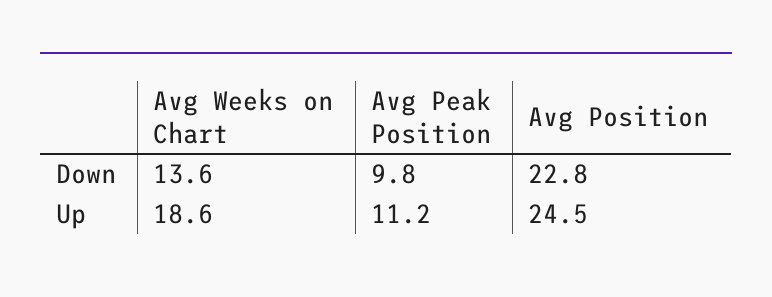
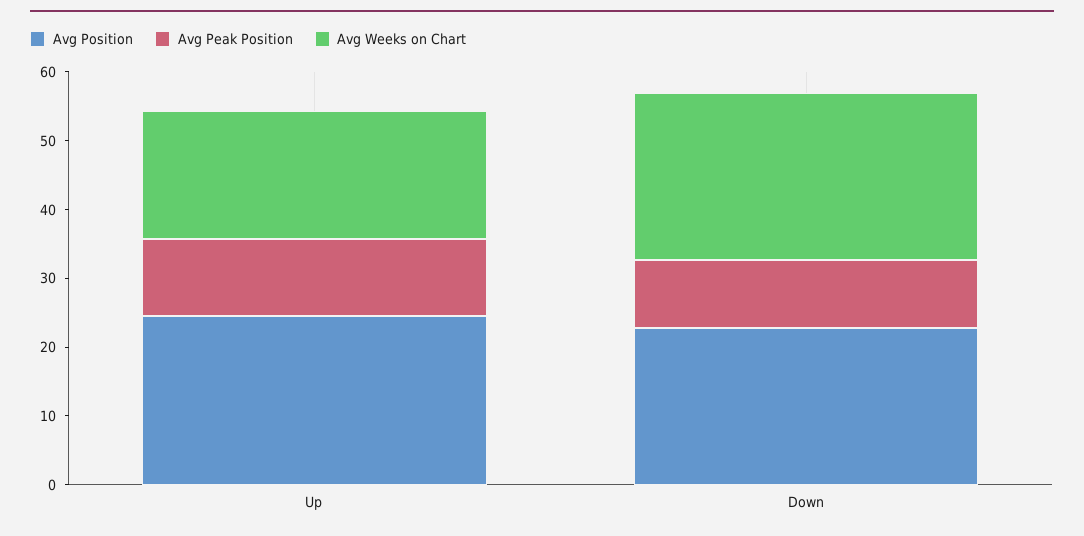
Avg Weeks on Chart, Down: 13.6 -> 24

